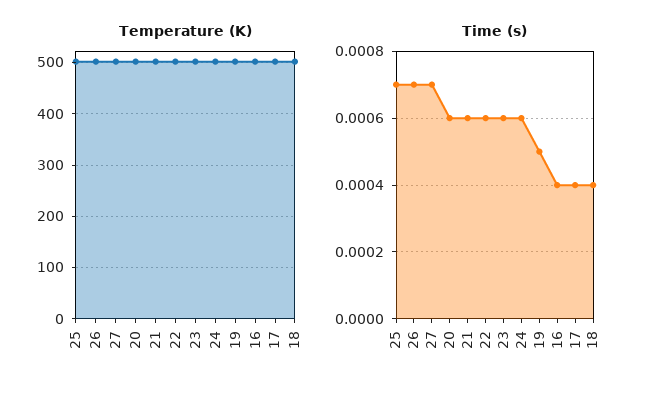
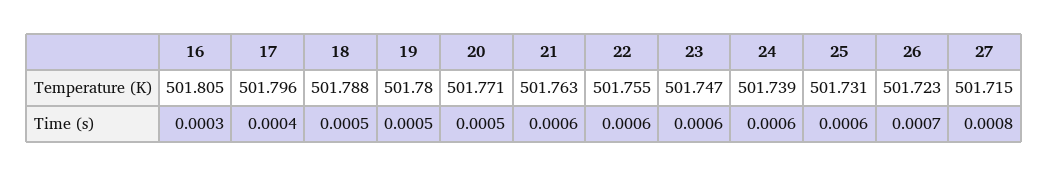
Time (s), 25: 0.0007 -> 0.0006
Time (s), 27: 0.0007 -> 0.0008
Time (s), 20: 0.0006 -> 0.0005
Time (s), 16: 0.0004 -> 0.0003
Time (s), 18: 0.0004 -> 0.0005

